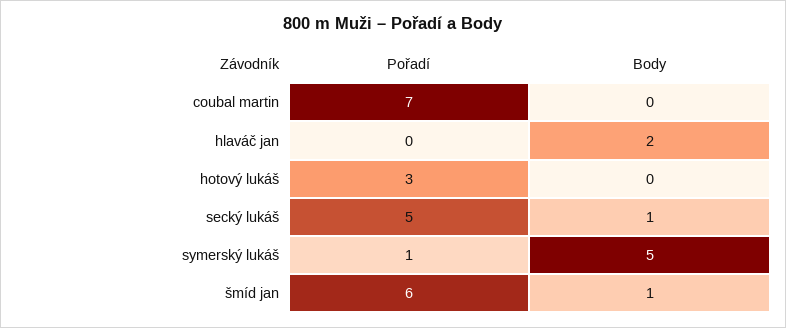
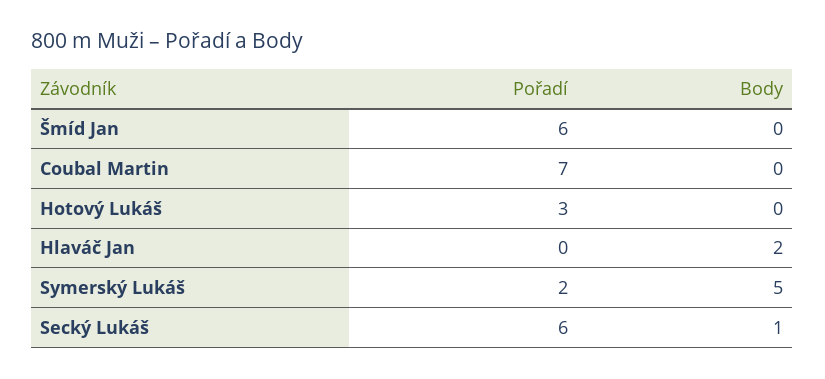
Pořadí, secký lukáš: 5 -> 6
Pořadí, symerský lukáš: 1 -> 2
Body, šmíd jan: 1 -> 0

